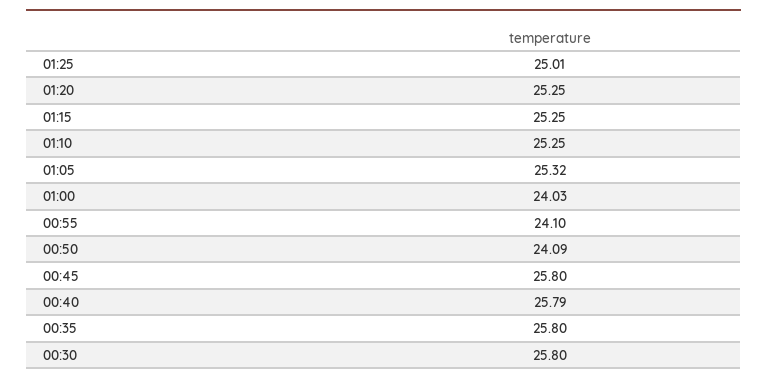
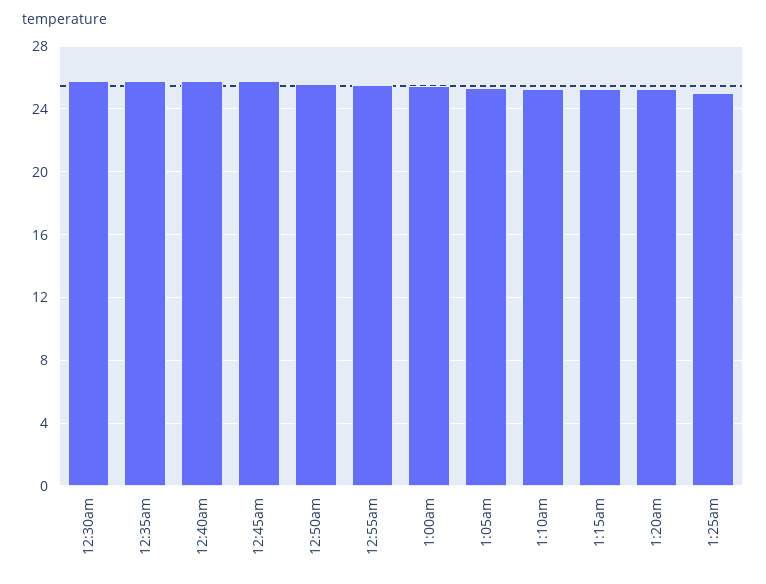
01:00: 24.03 -> 25.5
00:55: 24.1 -> 25.5
00:50: 24.09 -> 25.5

